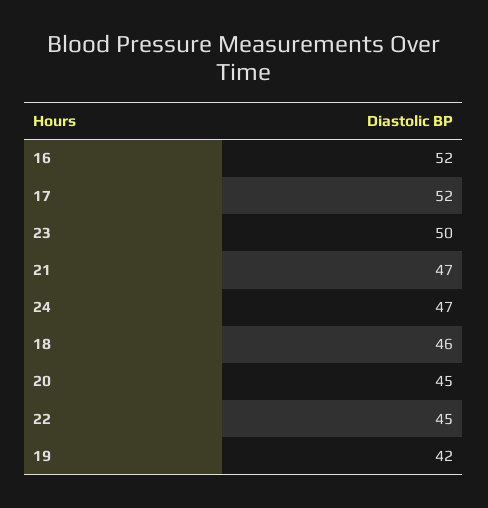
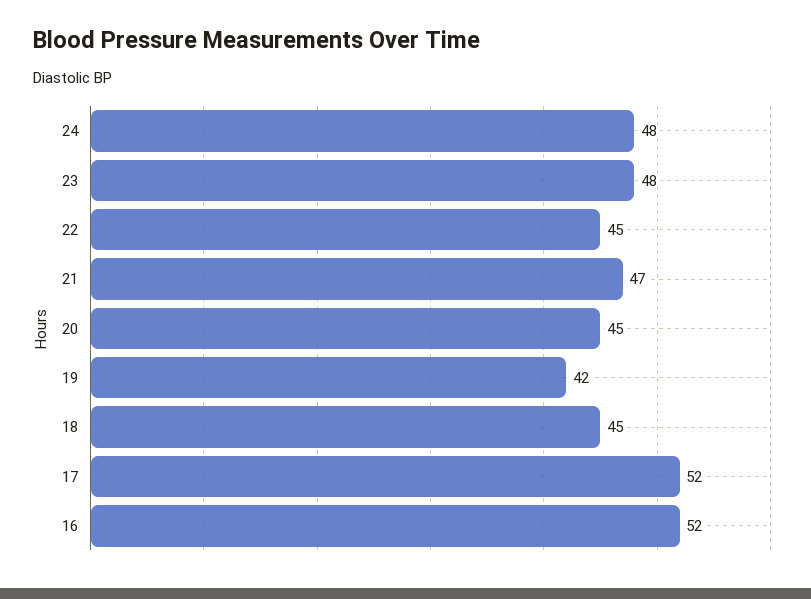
23: 50 -> 48
24: 47 -> 48
18: 46 -> 45

